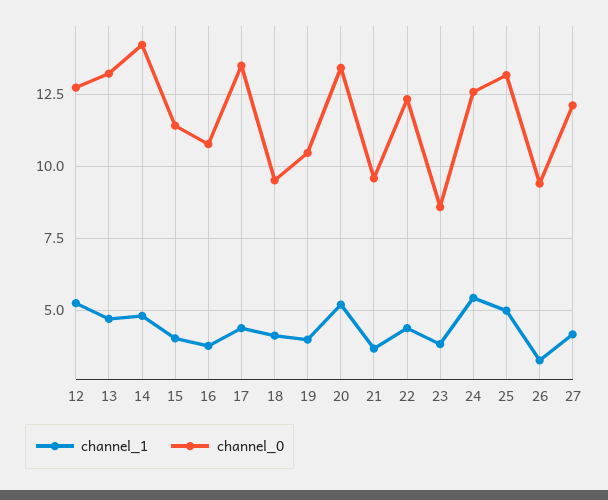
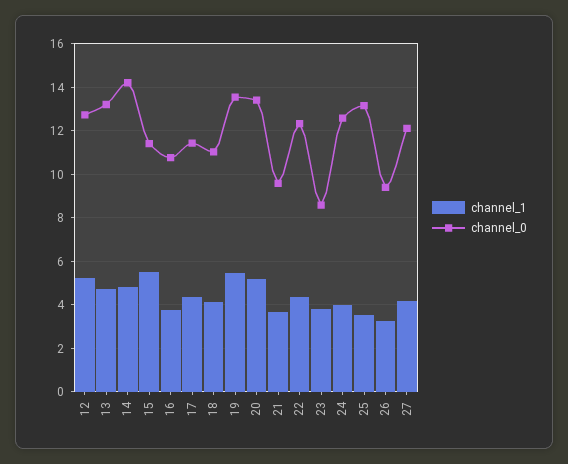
channel_1, 15: 4 -> 5.5
channel_0, 17: 13.5 -> 11.5
channel_0, 18: 9.5 -> 11
channel_1, 19: 4 -> 5.5
channel_0, 19: 10.5 -> 13.5
channel_1, 24: 5.5 -> 4
channel_1, 25: 5 -> 3.5

